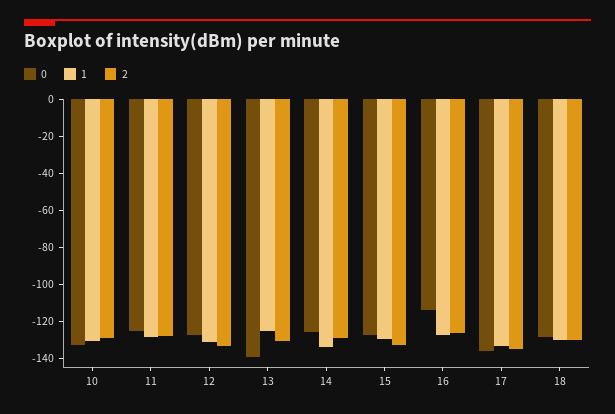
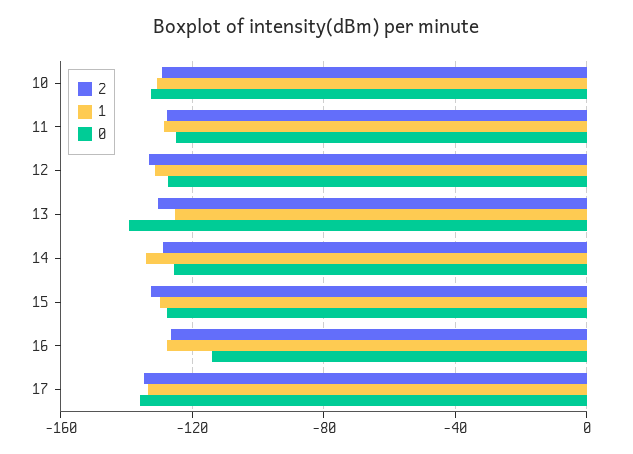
0, 18: -130 -> none
1, 18: -130 -> none
2, 18: -130 -> none

